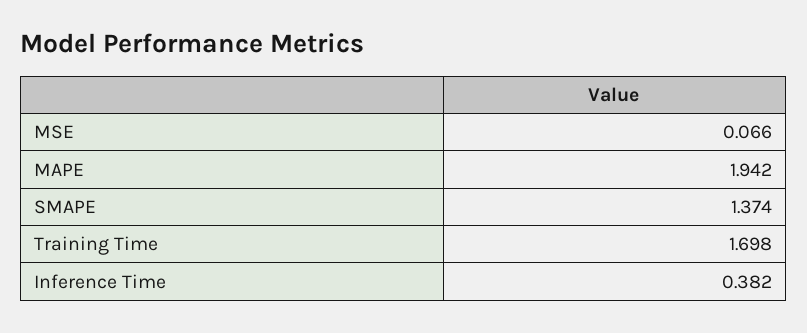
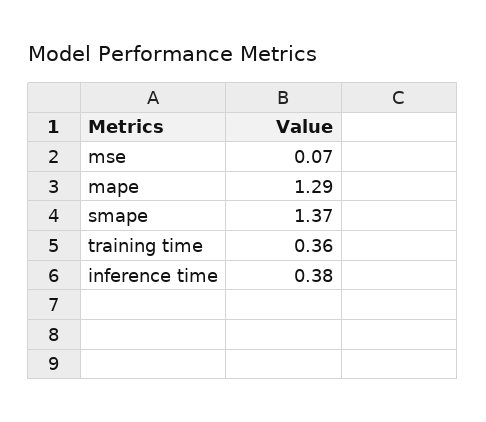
MAPE: 1.942 -> 1.29
Training Time: 1.698 -> 0.36

